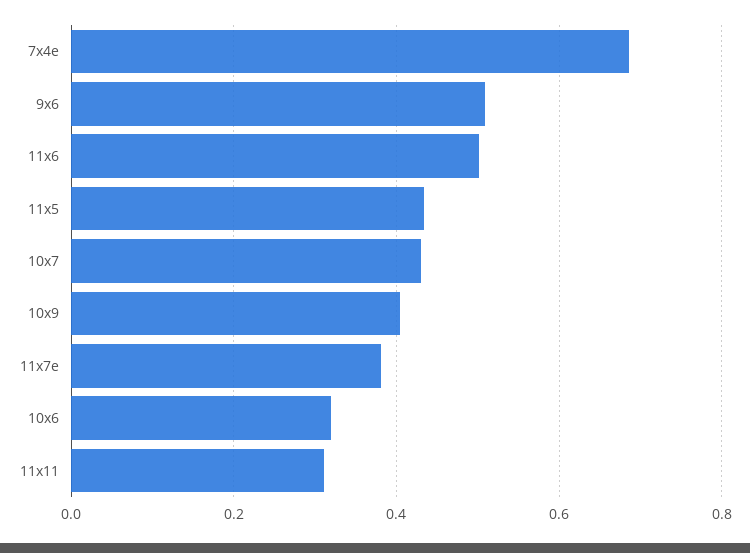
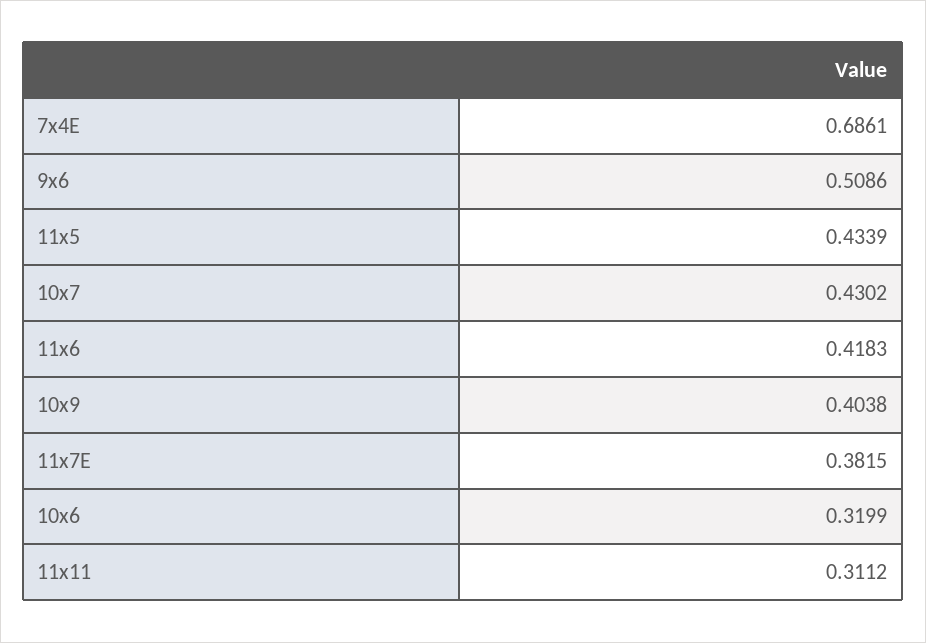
11x6: 0.5 -> 0.4183

